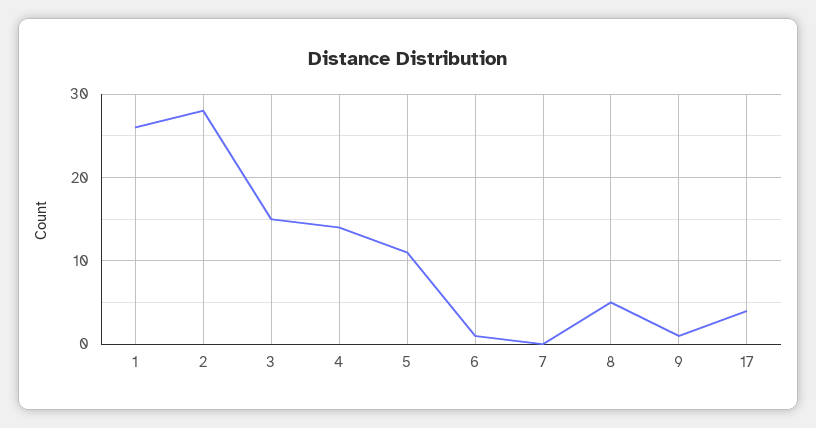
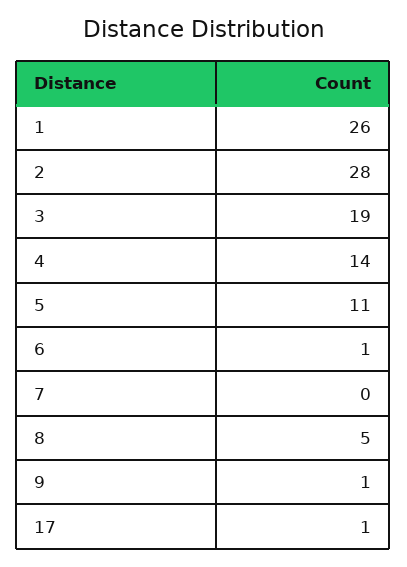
3: 15 -> 19
17: 4 -> 1

